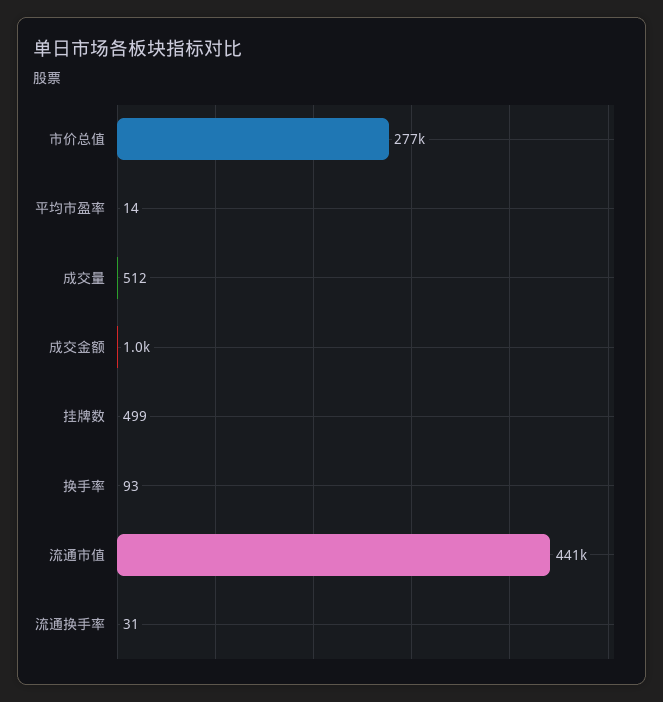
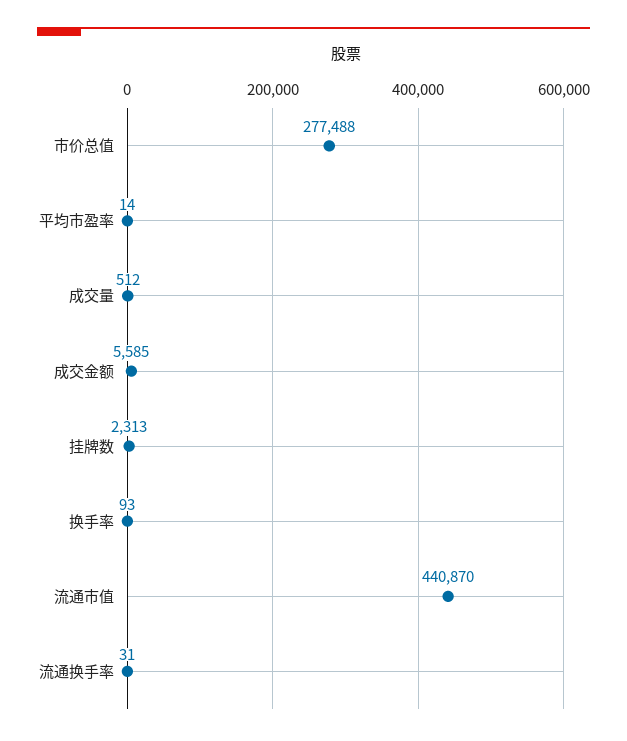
成交金额: 1000 -> 5585
挂牌数: 499 -> 2313

